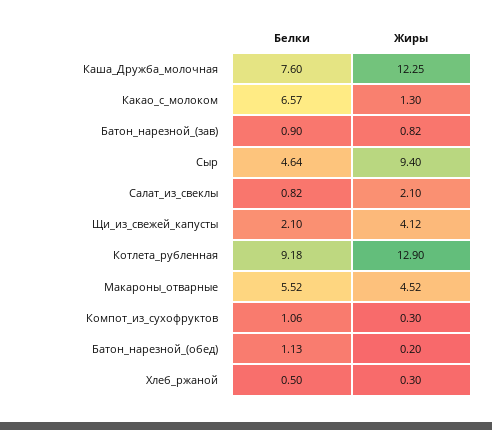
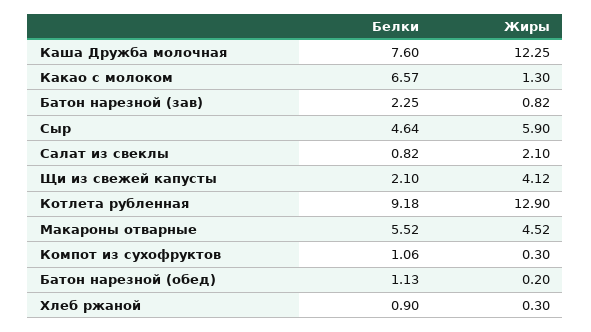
Белки, Батон_нарезной_(зав): 0.9 -> 2.25
Жиры, Сыр: 9.4 -> 5.9
Белки, Хлеб_ржаной: 0.5 -> 0.9

